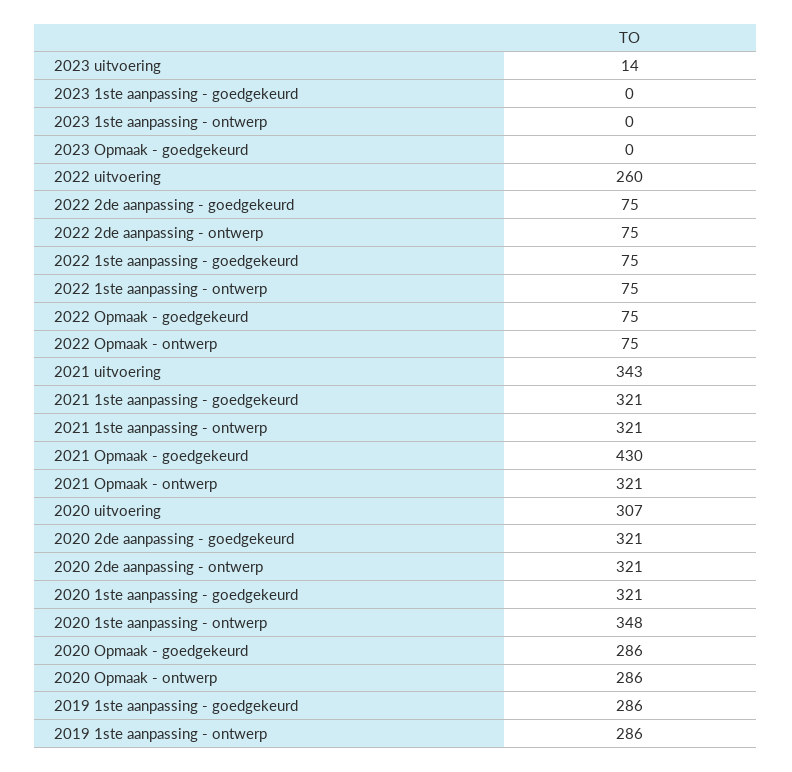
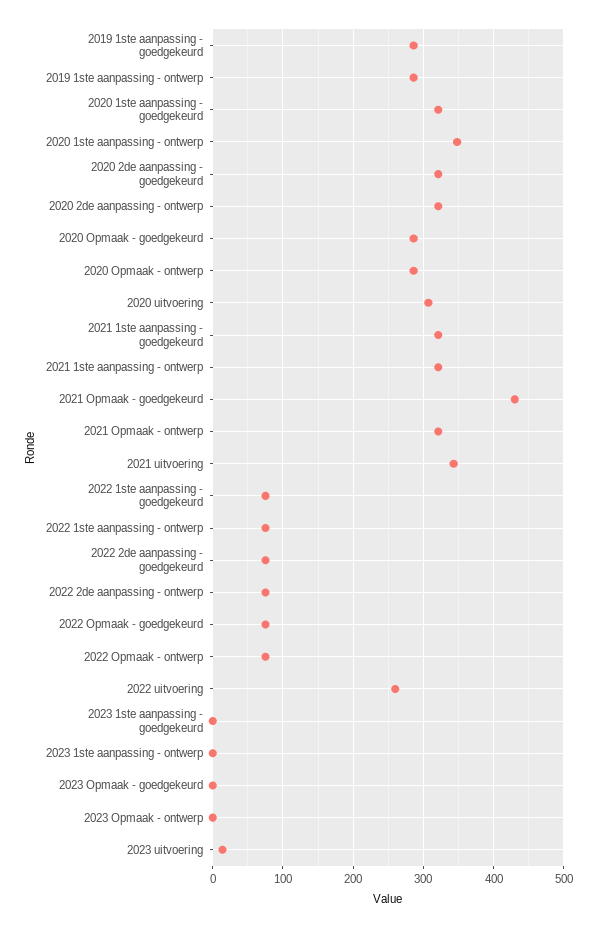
2023 Opmaak - ontwerp: none -> 0

